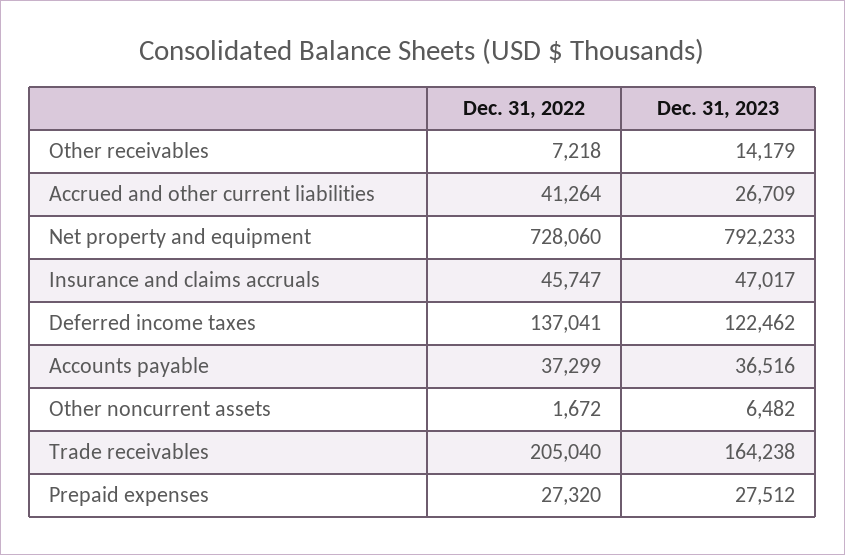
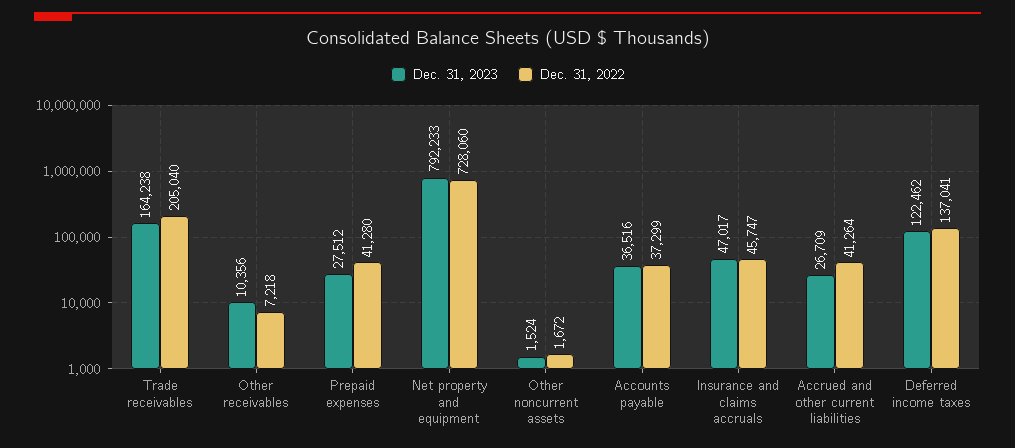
Dec. 31, 2023, Other receivables: 14179 -> 10356
Dec. 31, 2023, Other noncurrent assets: 6482 -> 1524
Dec. 31, 2022, Prepaid expenses: 27320 -> 41280

